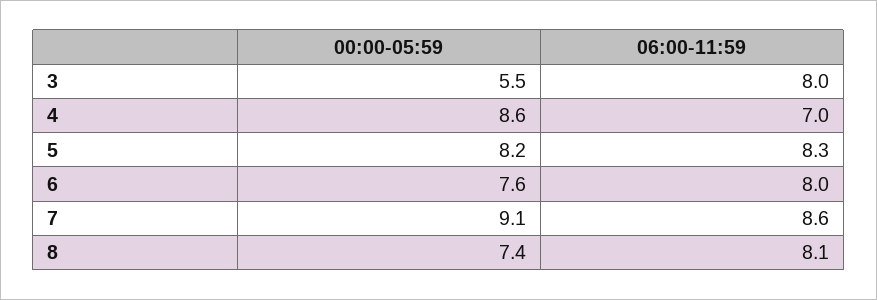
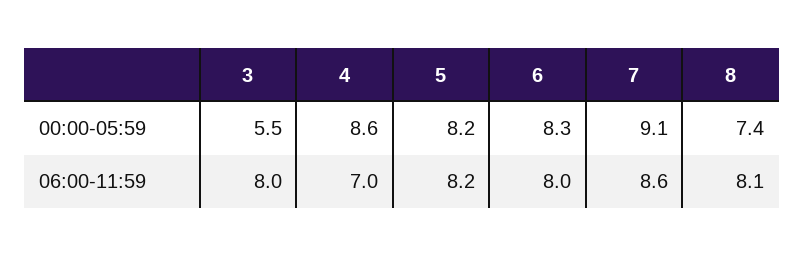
06:00-11:59, 5: 8.3 -> 8.2
00:00-05:59, 6: 7.6 -> 8.3

